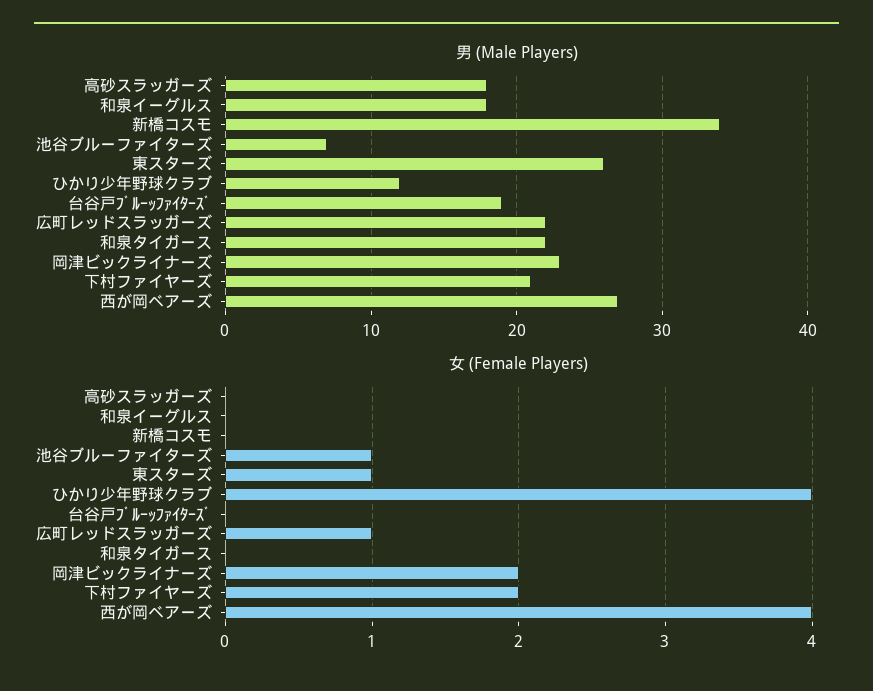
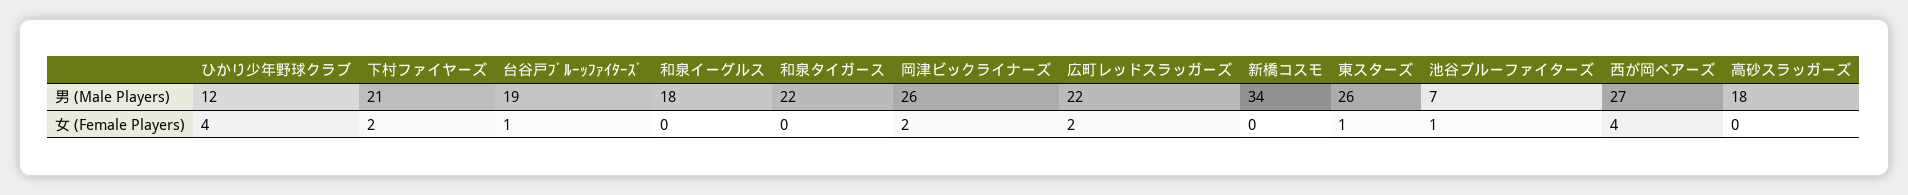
男 (Male Players), 岡津ビックライナーズ: 23 -> 26
女 (Female Players), 台谷戸ﾌﾞﾙｰｯﾌｧｲﾀｰｽﾞ: 0 -> 1
女 (Female Players), 広町レッドスラッガーズ: 1 -> 2

